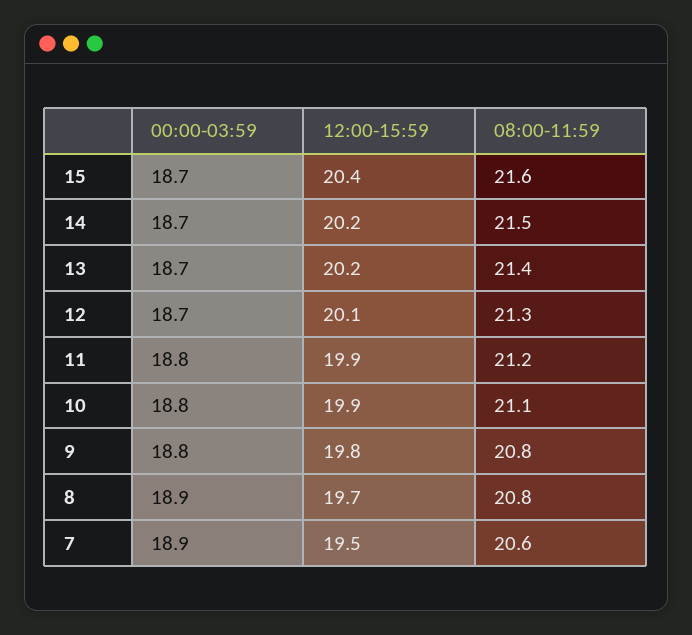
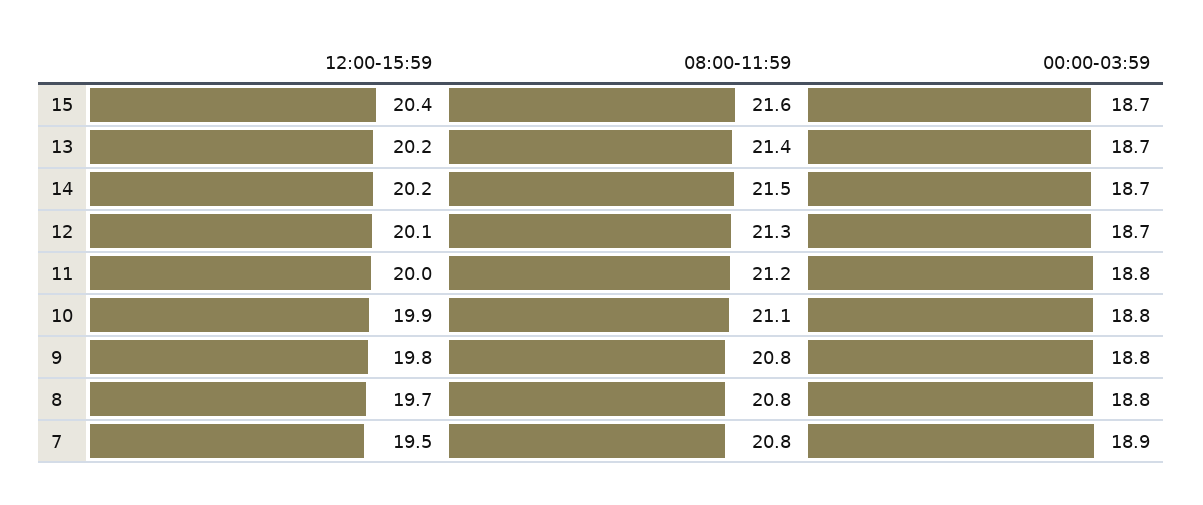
12:00-15:59, 11: 19.9 -> 20
00:00-03:59, 8: 18.9 -> 18.8
08:00-11:59, 7: 20.6 -> 20.8

